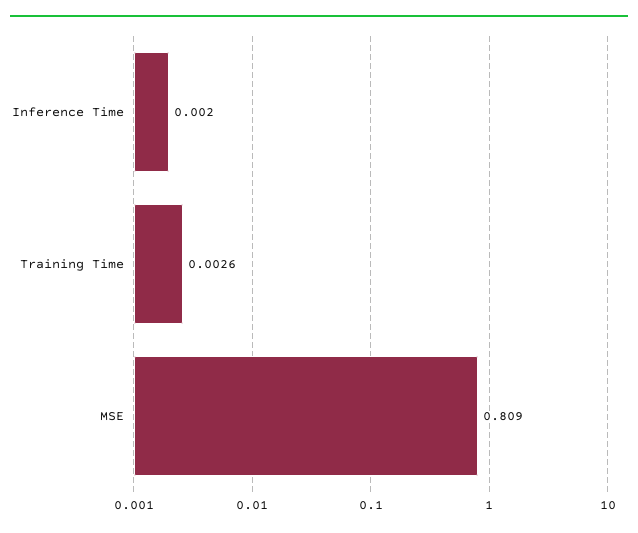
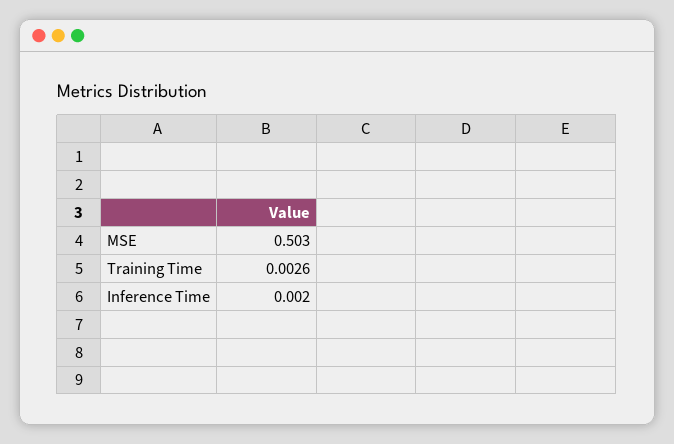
MSE: 0.809 -> 0.503

